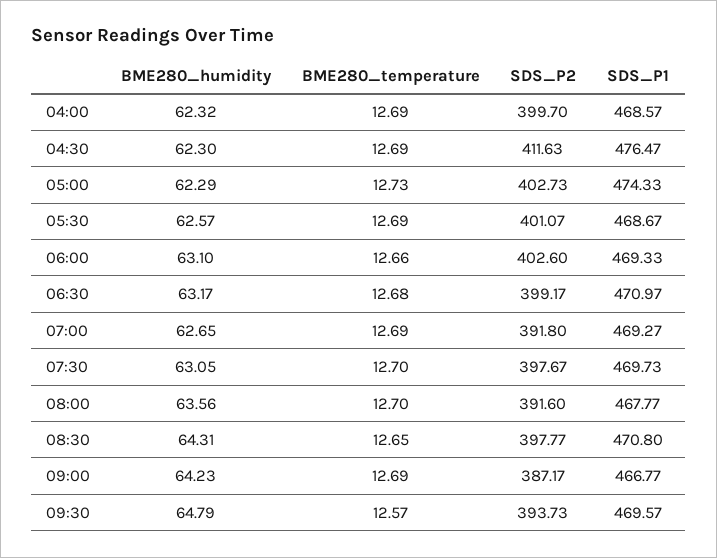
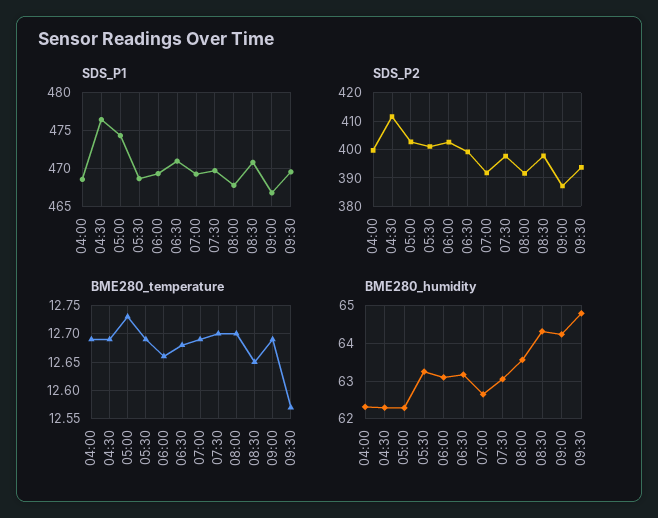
BME280_humidity, 05:30: 62.57 -> 63.2

